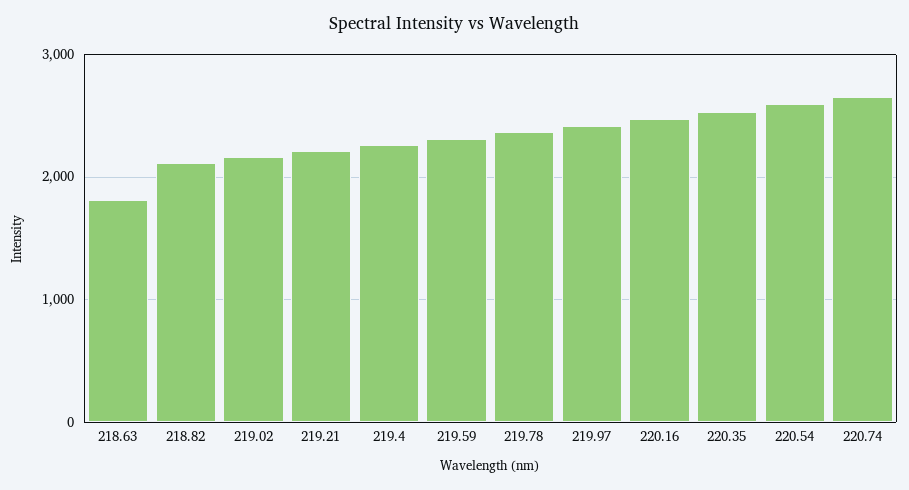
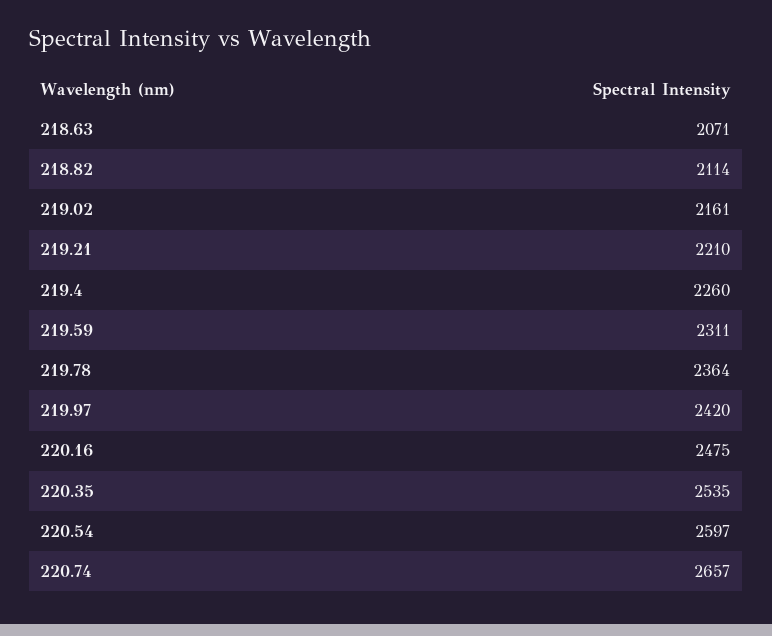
218.63: 1800 -> 2071

